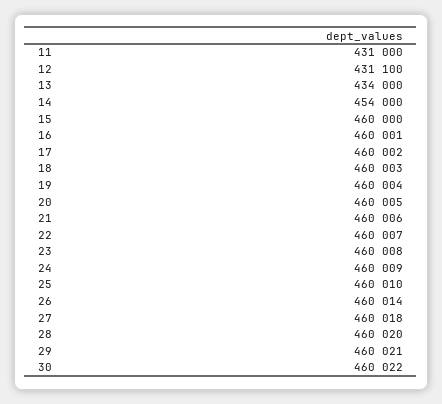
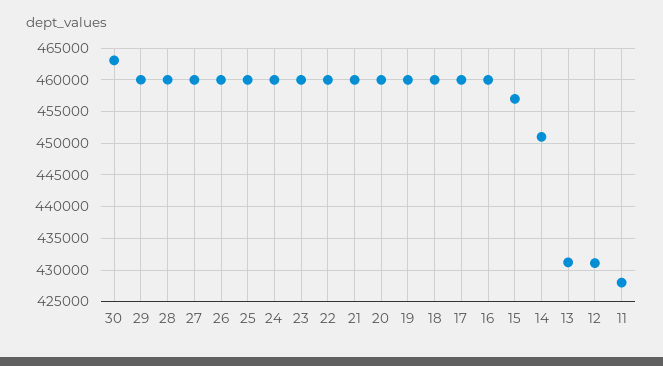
11: 431000 -> 428000
13: 434000 -> 431000
14: 454000 -> 451000
15: 460000 -> 457000
30: 460022 -> 463000

